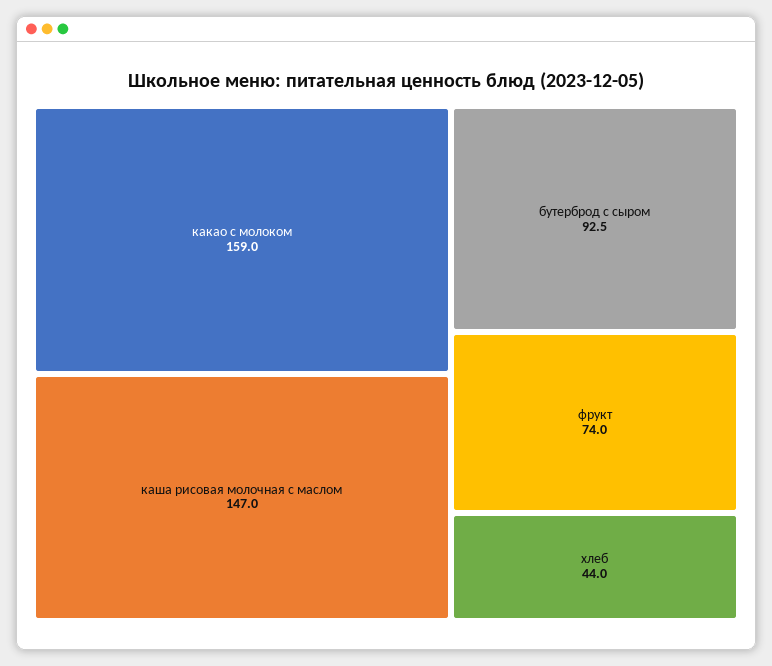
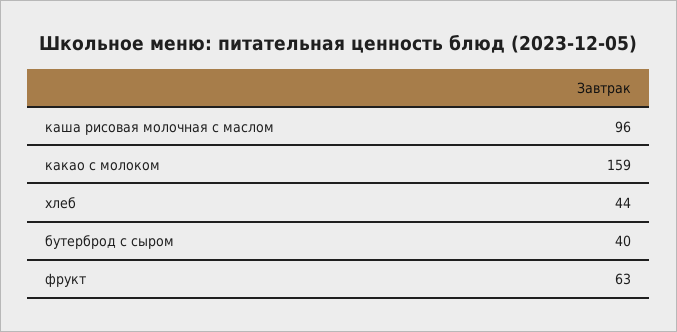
каша рисовая молочная с маслом: 147 -> 96
бутерброд с сыром: 92.5 -> 40
фрукт: 74 -> 63

